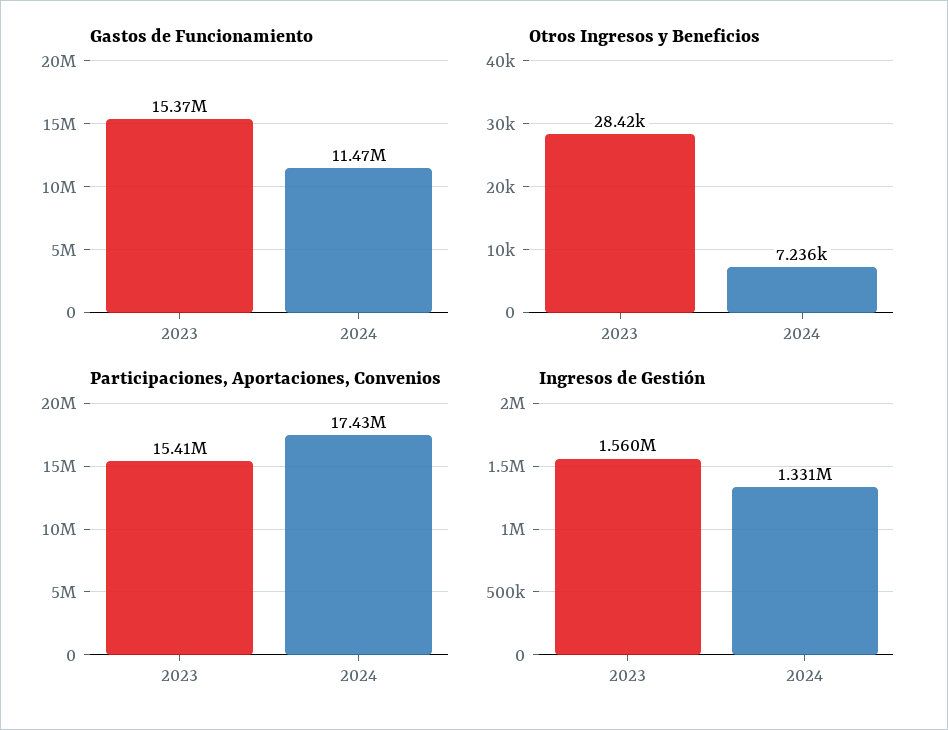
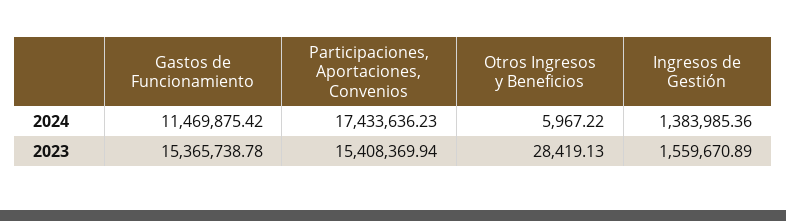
Otros Ingresos y Beneficios, 2024: 7236 -> 5967.22
Ingresos de Gestión, 2024: 1331000 -> 1383985.36

